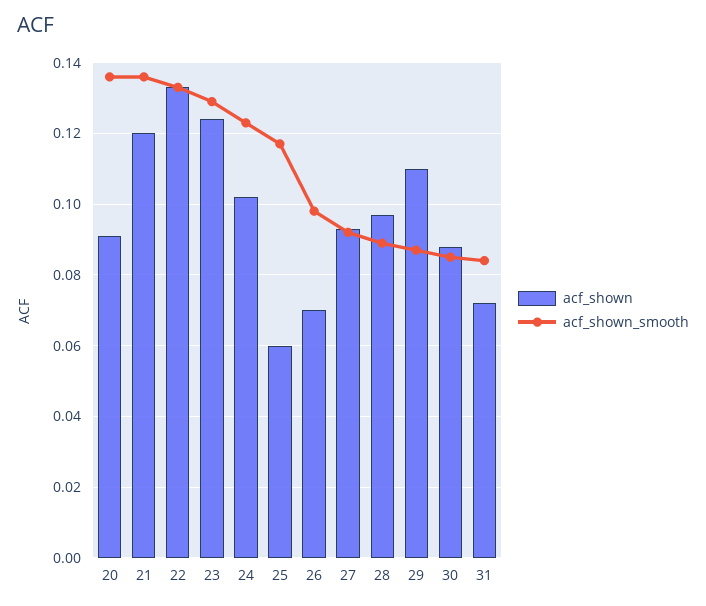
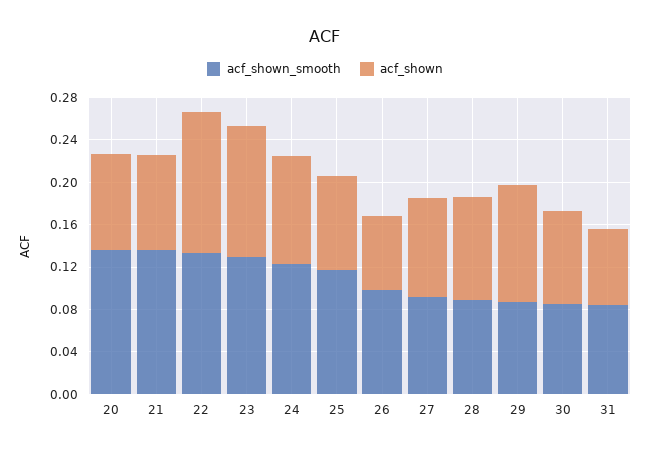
acf_shown, 21: 0.12 -> 0.09
acf_shown, 25: 0.06 -> 0.09

